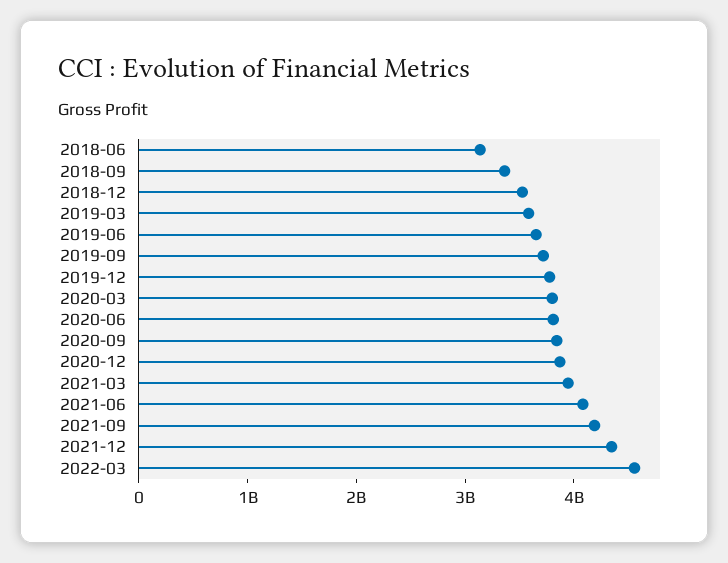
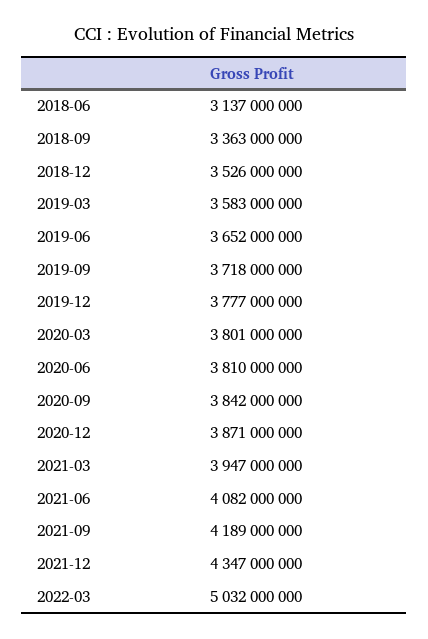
2022-03: 4600000000 -> 5032000000

